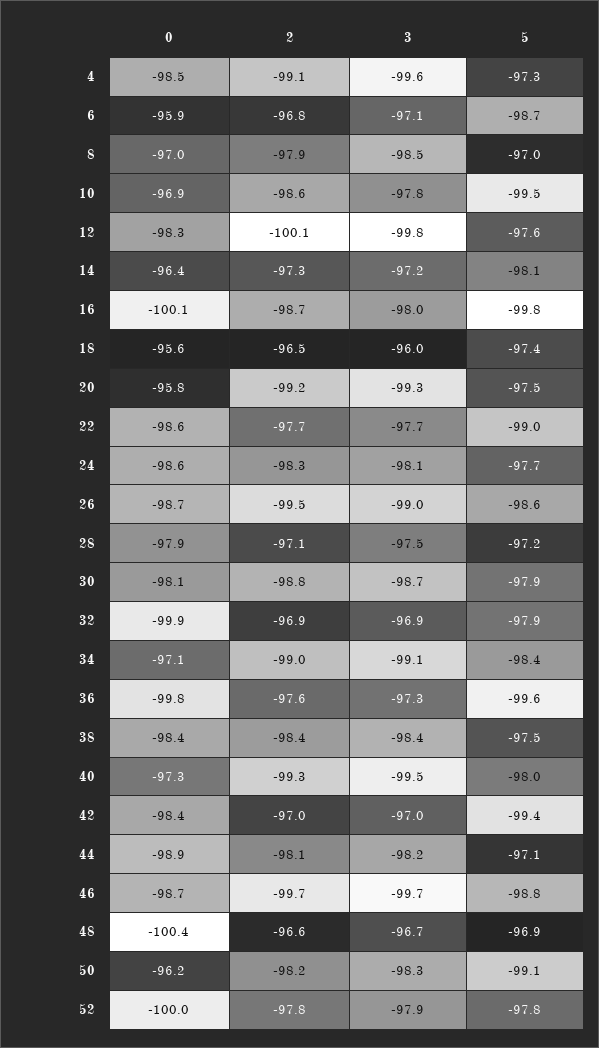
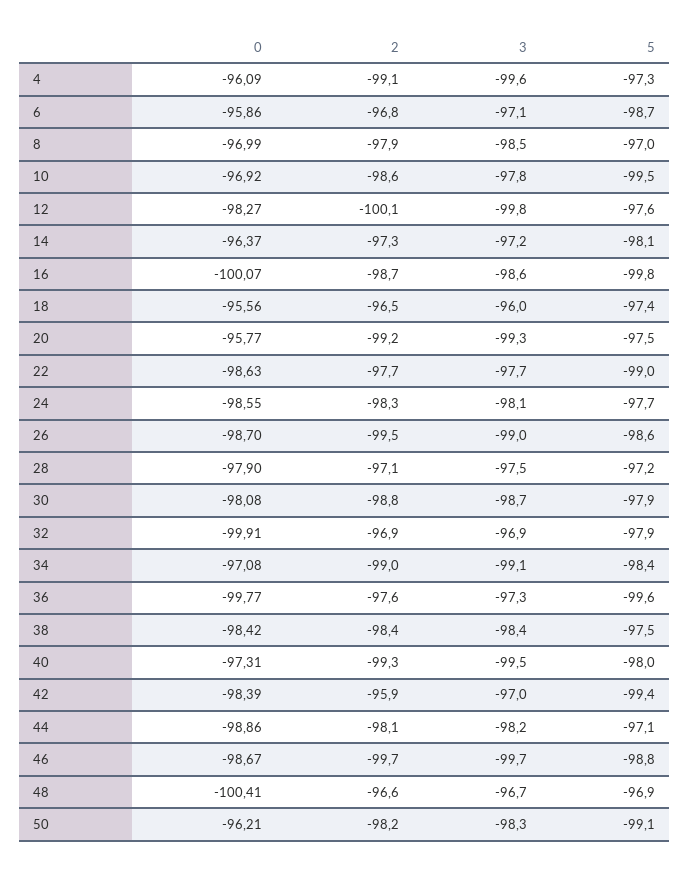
0, 4: -98.5 -> -96.09
3, 16: -98 -> -98.6
2, 42: -97 -> -95.9
0, 52: -100 -> none
2, 52: -97.8 -> none
3, 52: -97.9 -> none
5, 52: -97.8 -> none

